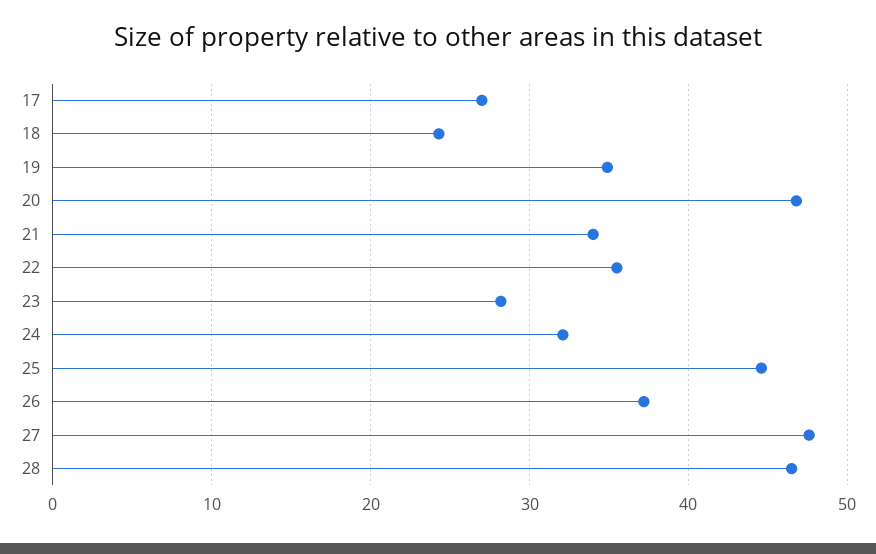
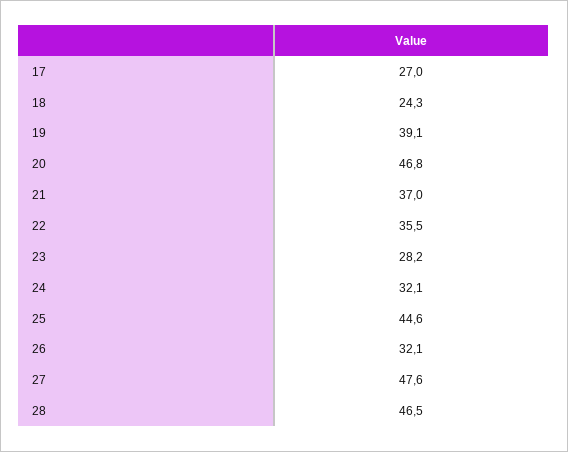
19: 35 -> 39.1
21: 34 -> 37
26: 37 -> 32.1

